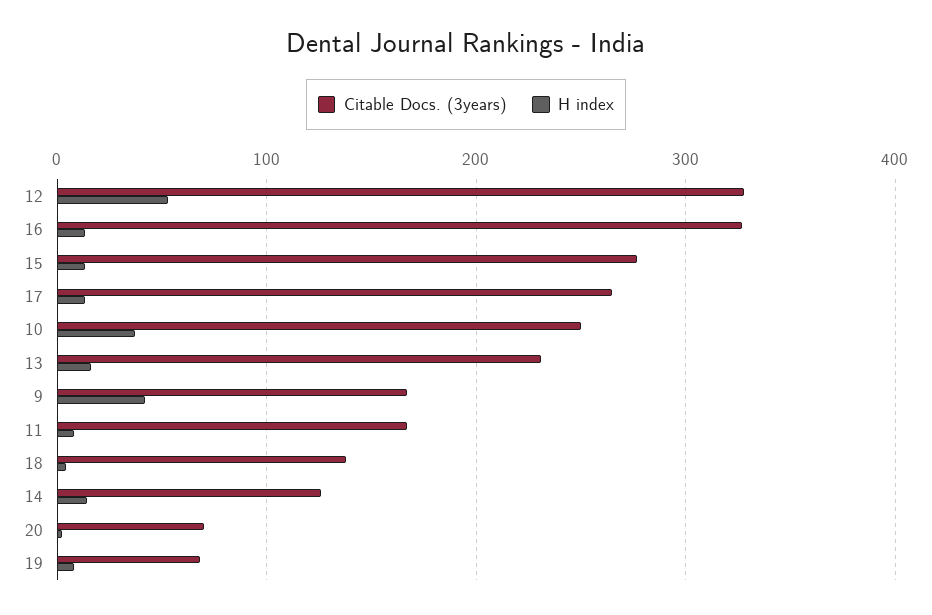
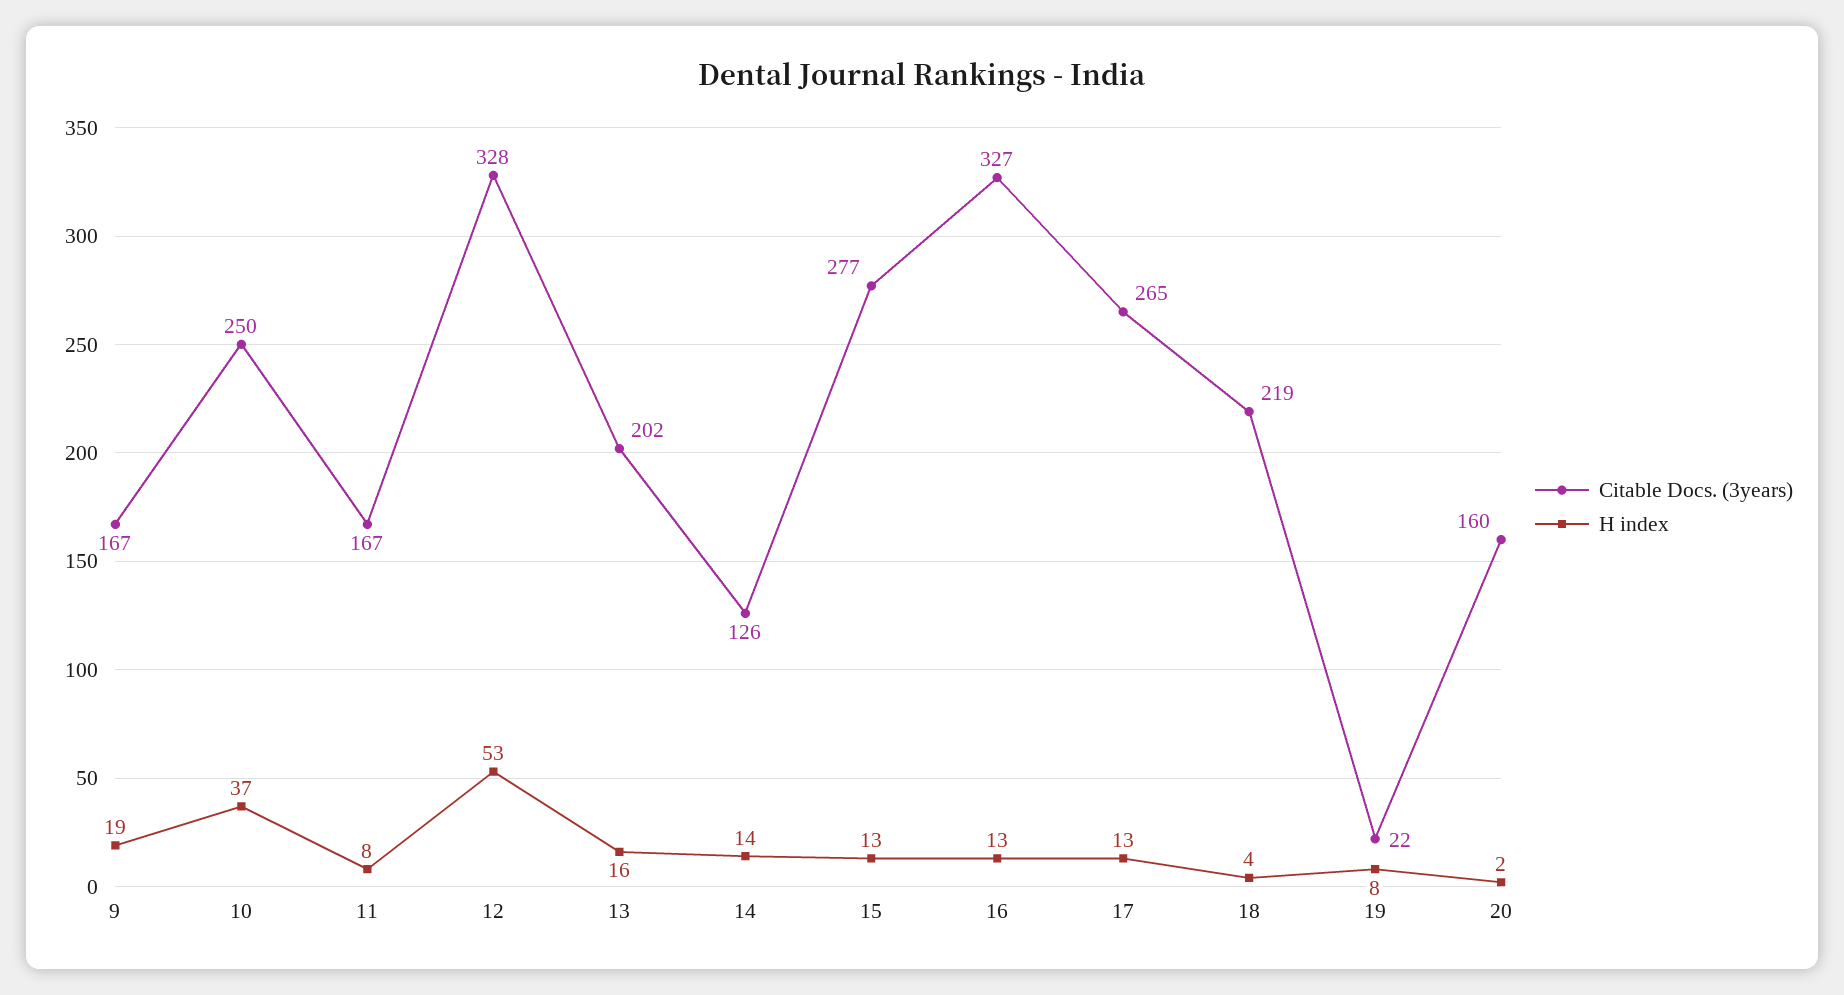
Citable Docs. (3years), 13: 230 -> 202
H index, 9: 40 -> 19
Citable Docs. (3years), 18: 140 -> 219
Citable Docs. (3years), 20: 70 -> 160
Citable Docs. (3years), 19: 70 -> 22

